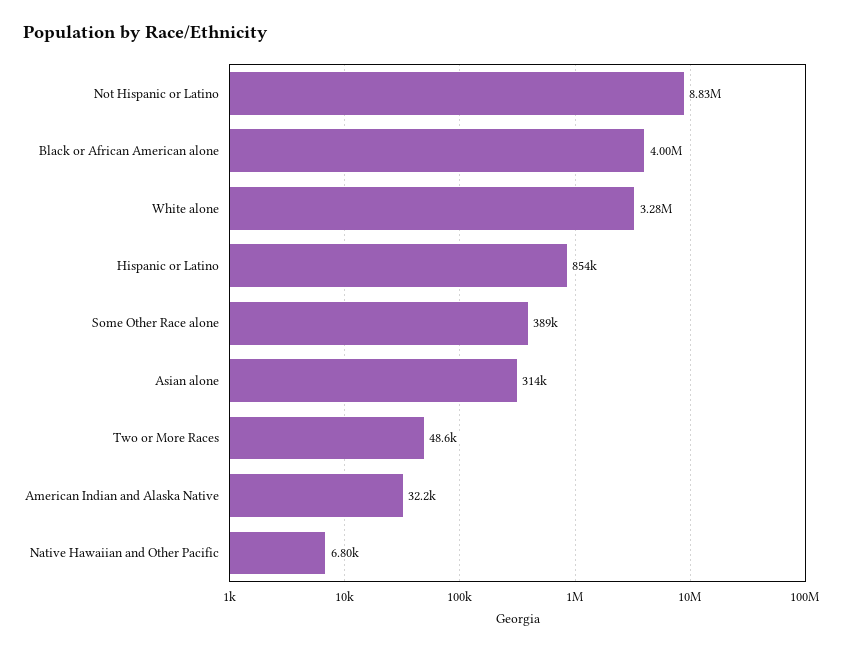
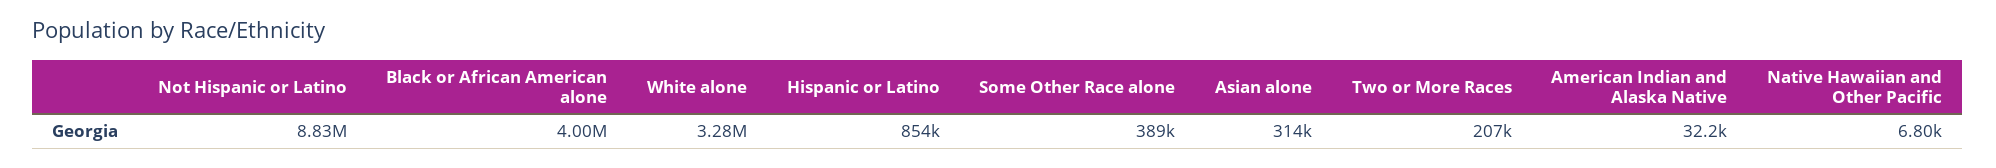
Two or More Races: 48600 -> 207000

